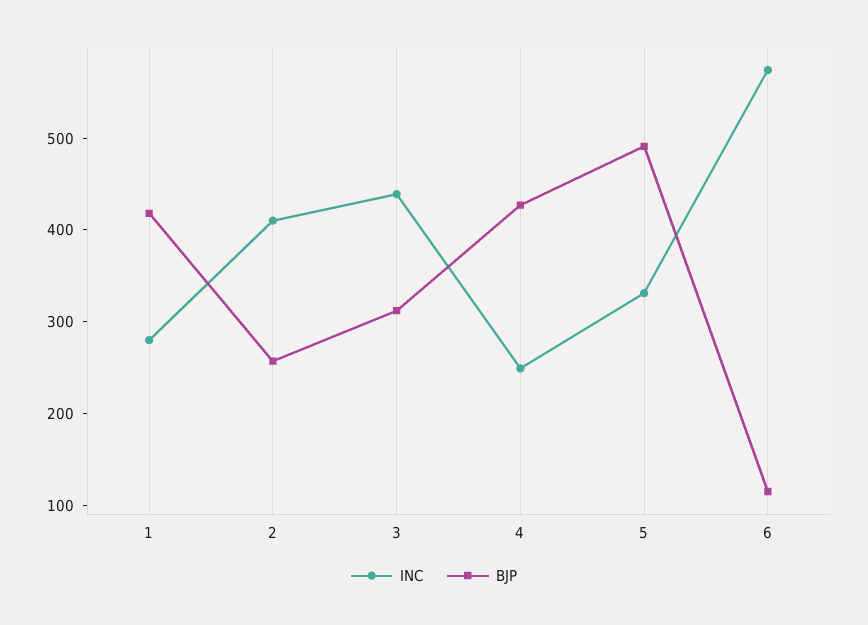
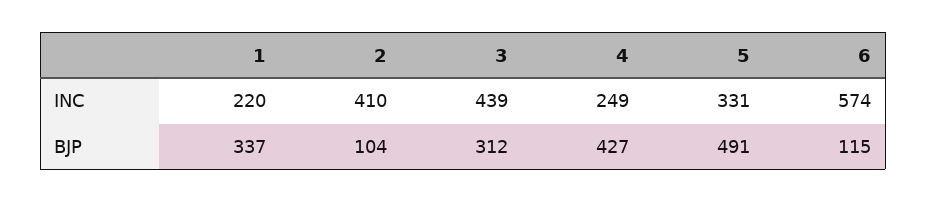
INC, 1: 280 -> 220
BJP, 1: 420 -> 337
BJP, 2: 260 -> 104

